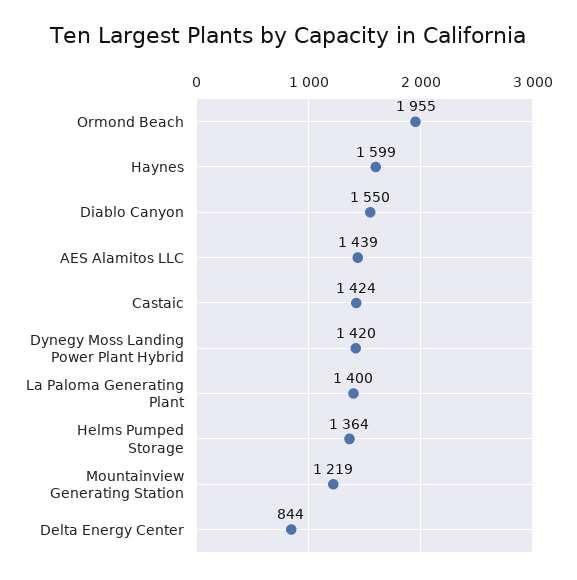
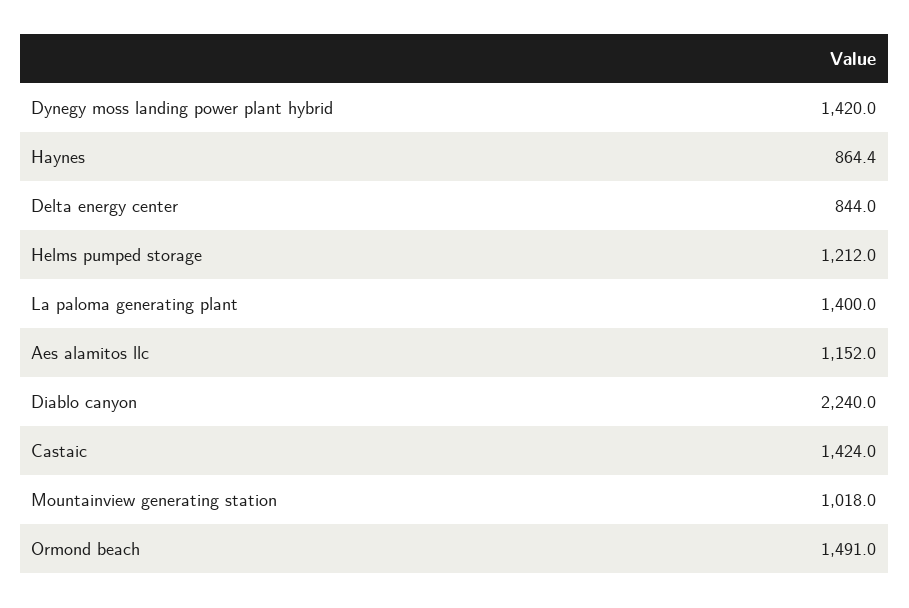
Ormond Beach: 1955 -> 1491
Haynes: 1599 -> 864.4
Diablo Canyon: 1550 -> 2240
AES Alamitos LLC: 1439 -> 1152
Helms Pumped Storage: 1364 -> 1212
Mountainview Generating Station: 1219 -> 1018

